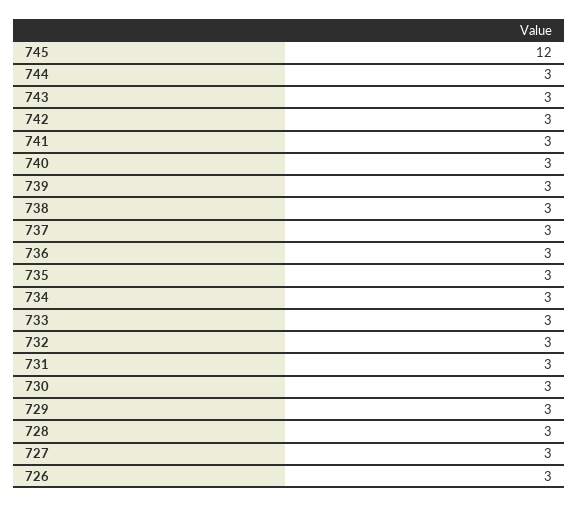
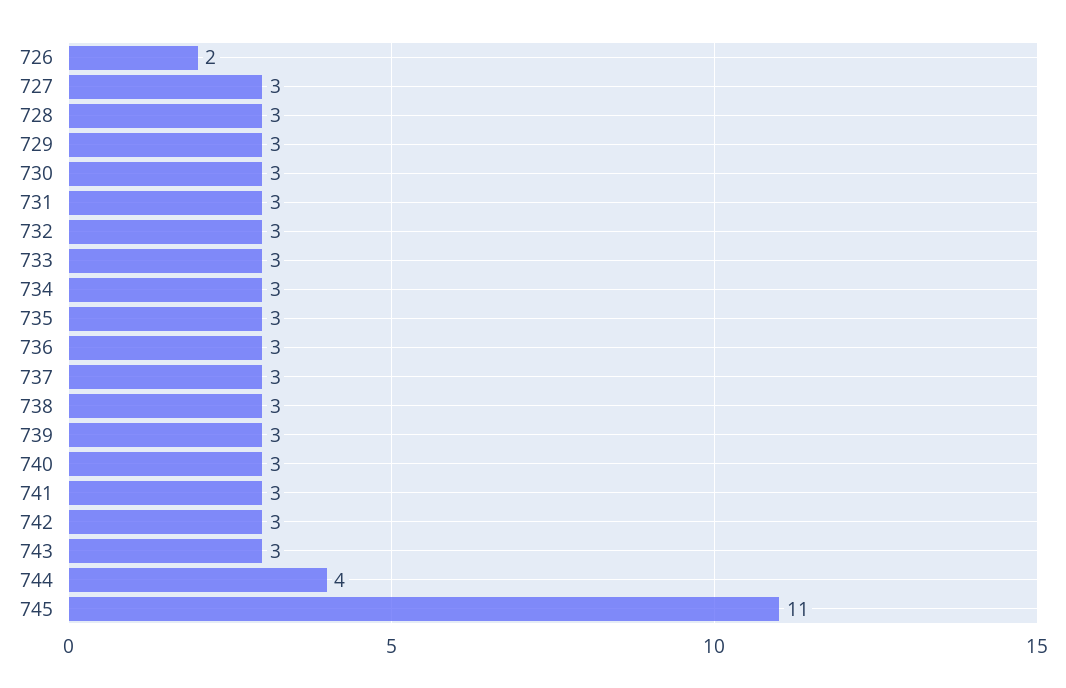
745: 12 -> 11
744: 3 -> 4
726: 3 -> 2

